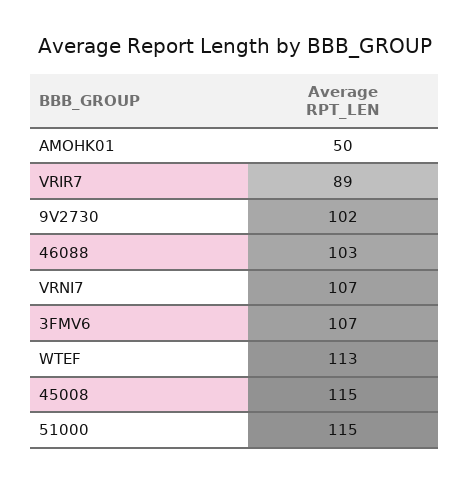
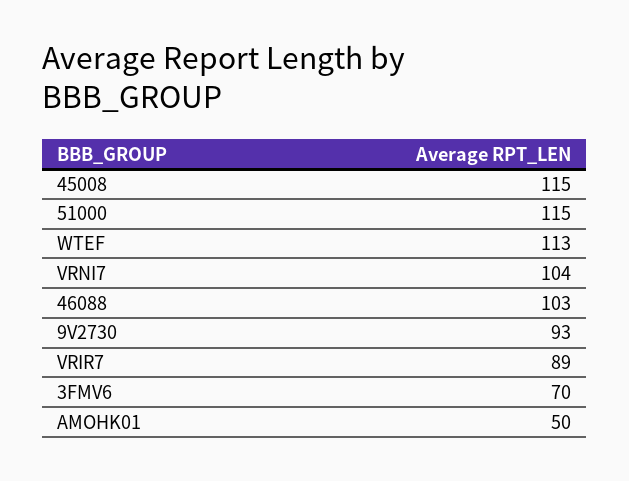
9V2730: 102 -> 93
VRNI7: 107 -> 104
3FMV6: 107 -> 70

